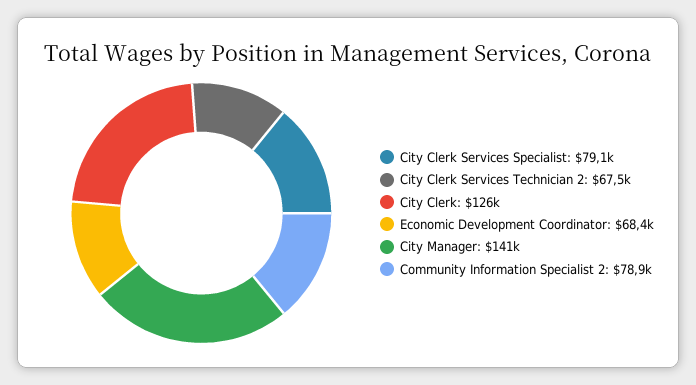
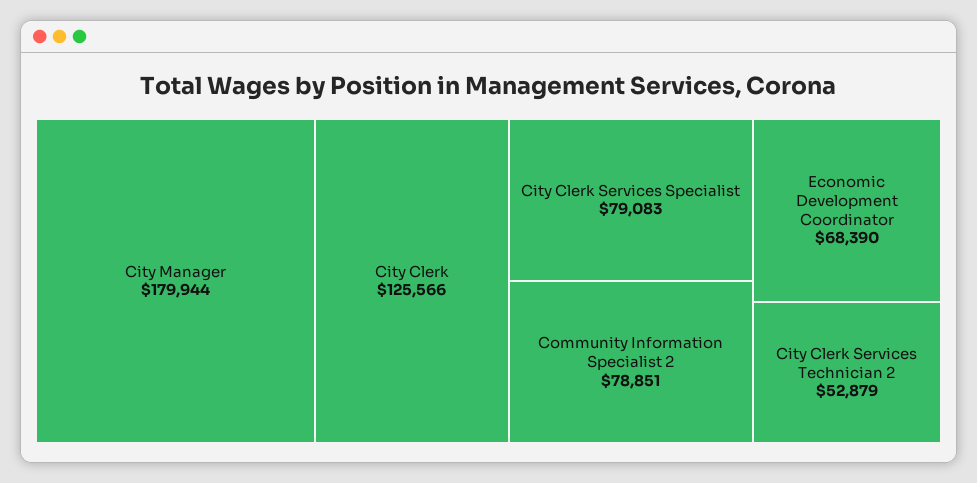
City Clerk Services Technician 2: 67500 -> 52879
City Manager: 141000 -> 179944

